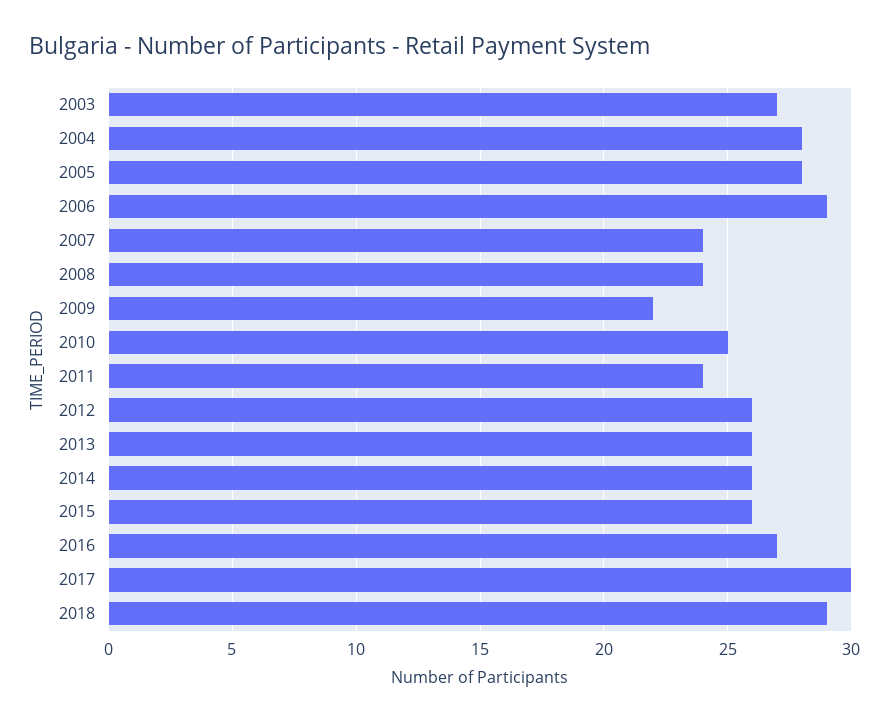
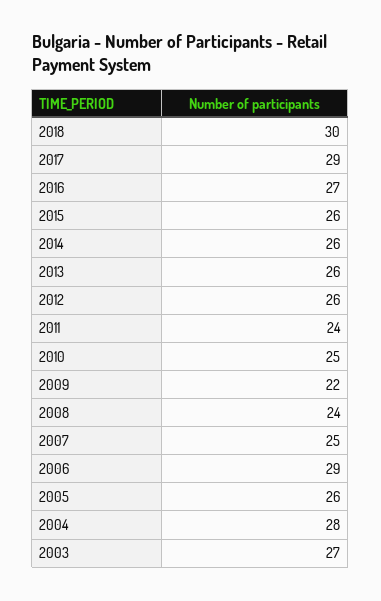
2005: 28 -> 26
2007: 24 -> 25
2017: 30 -> 29
2018: 29 -> 30

